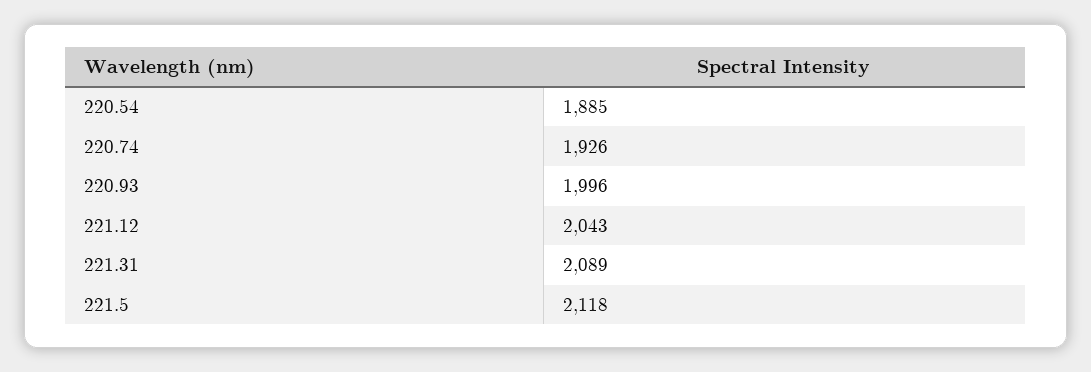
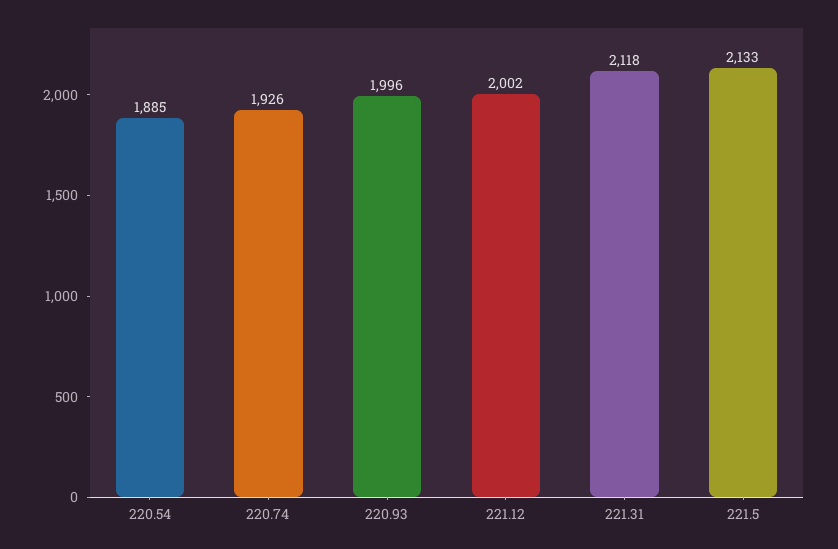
221.12: 2043 -> 2002
221.31: 2089 -> 2118
221.5: 2118 -> 2133

